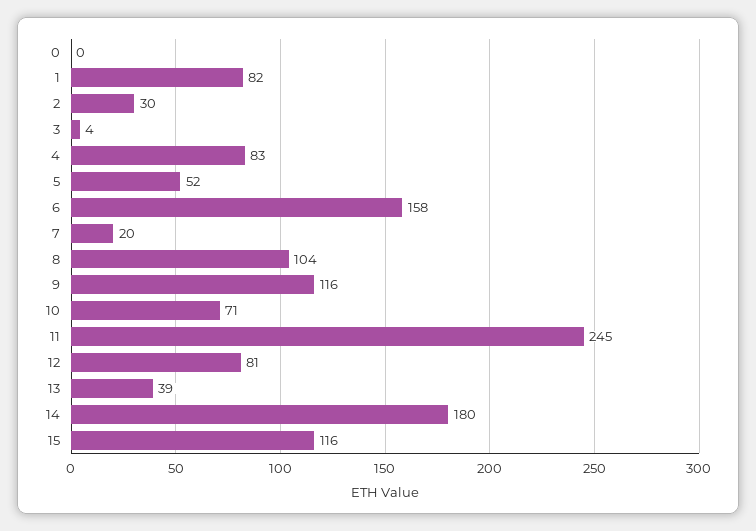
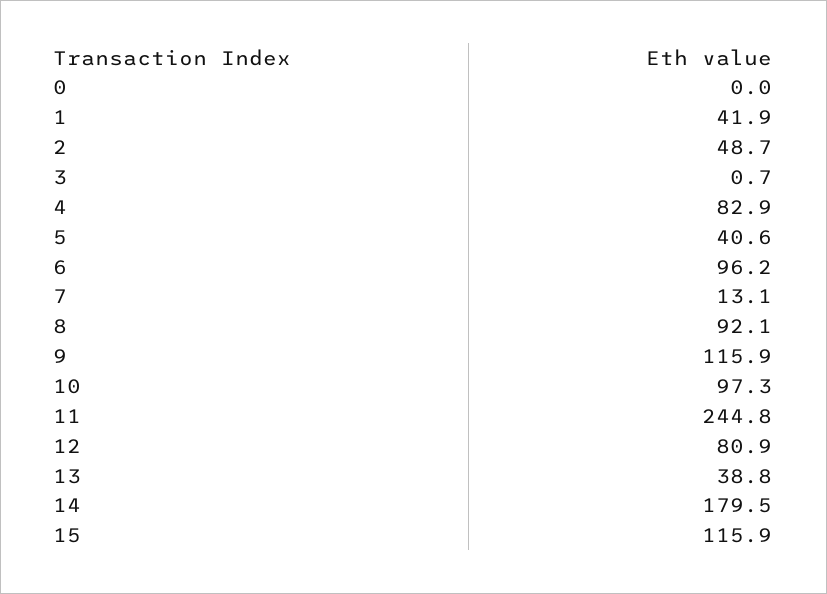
1: 82 -> 41.9
2: 30 -> 48.7
3: 4 -> 0.7
5: 52 -> 40.6
6: 158 -> 96.2
7: 20 -> 13.1
8: 104 -> 92.1
10: 71 -> 97.3

